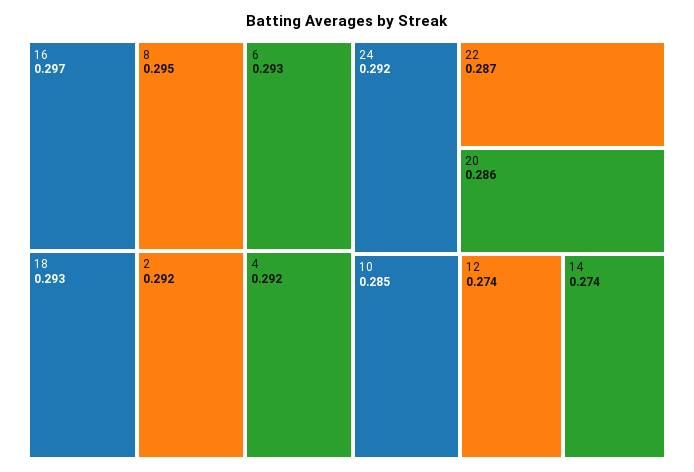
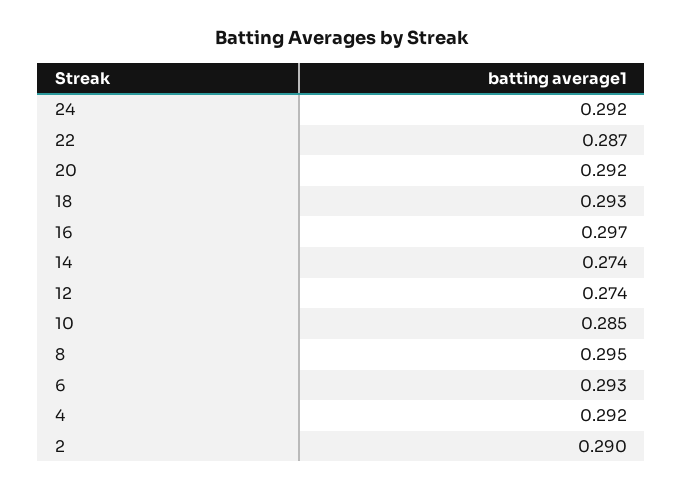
2: 0.292 -> 0.29
20: 0.286 -> 0.292

